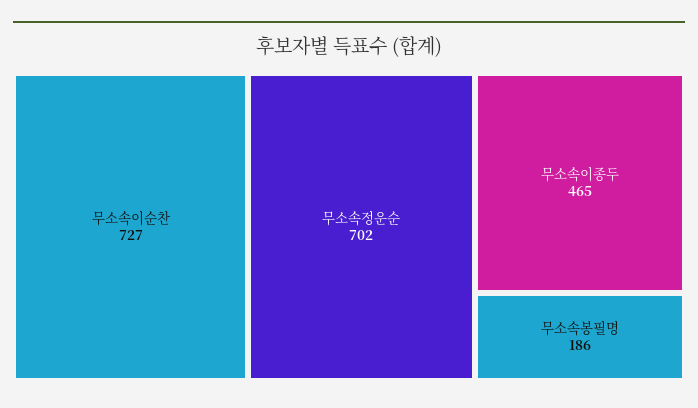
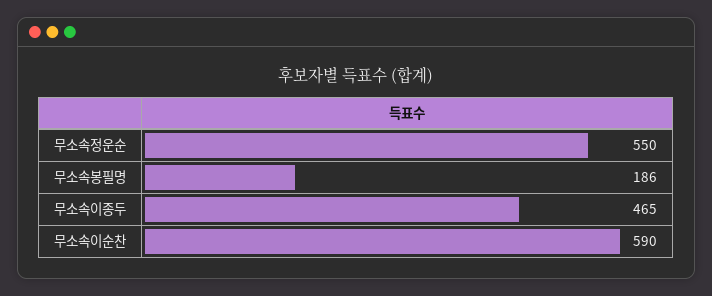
무소속이순찬: 727 -> 590
무소속정운순: 702 -> 550

